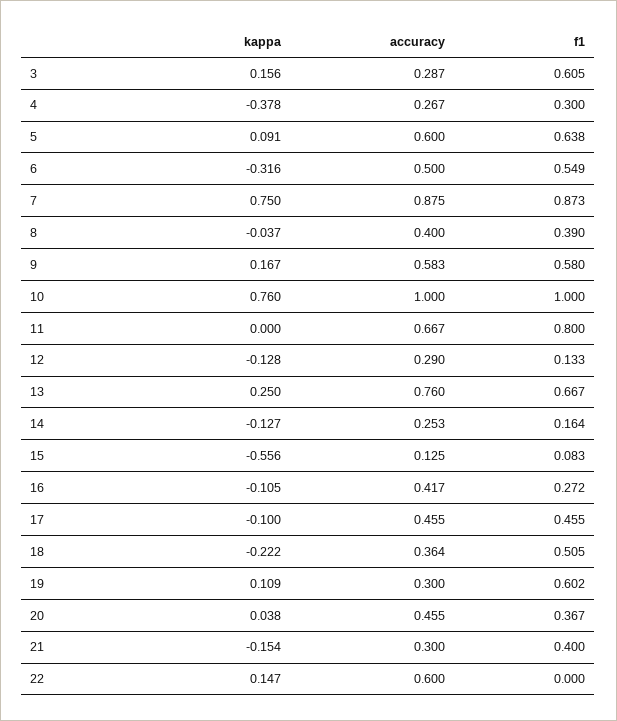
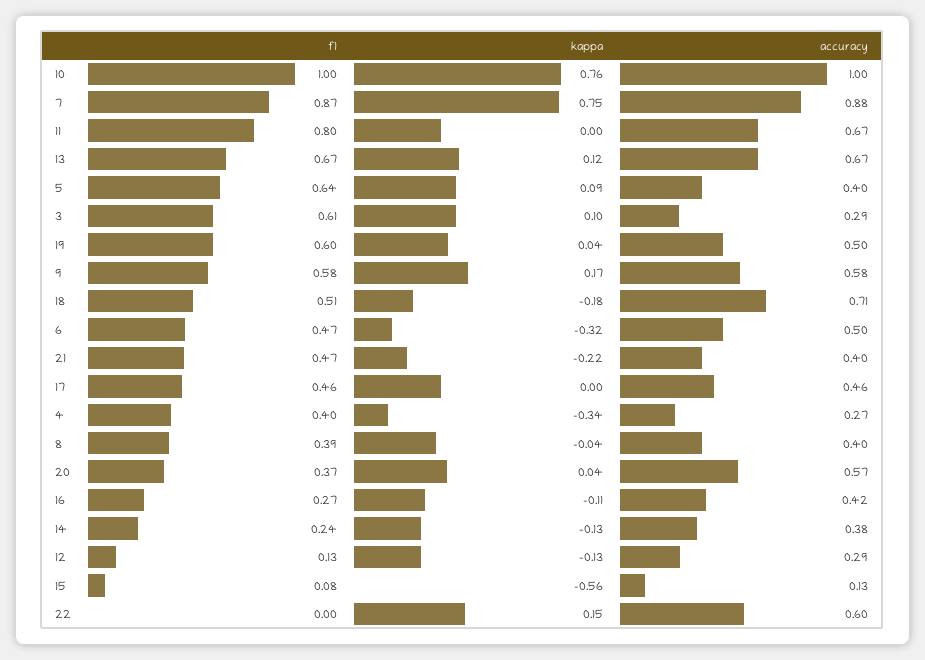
kappa, 3: 0.156 -> 0.1
kappa, 4: -0.378 -> -0.34
f1, 4: 0.3 -> 0.4
accuracy, 5: 0.6 -> 0.4
f1, 6: 0.549 -> 0.47
kappa, 13: 0.25 -> 0.12
accuracy, 13: 0.76 -> 0.67
accuracy, 14: 0.253 -> 0.38
f1, 14: 0.164 -> 0.24
kappa, 17: -0.1 -> 0
kappa, 18: -0.222 -> -0.18
accuracy, 18: 0.364 -> 0.71
kappa, 19: 0.109 -> 0.04
accuracy, 19: 0.3 -> 0.5
accuracy, 20: 0.455 -> 0.57
kappa, 21: -0.154 -> -0.22
accuracy, 21: 0.3 -> 0.4
f1, 21: 0.4 -> 0.47

